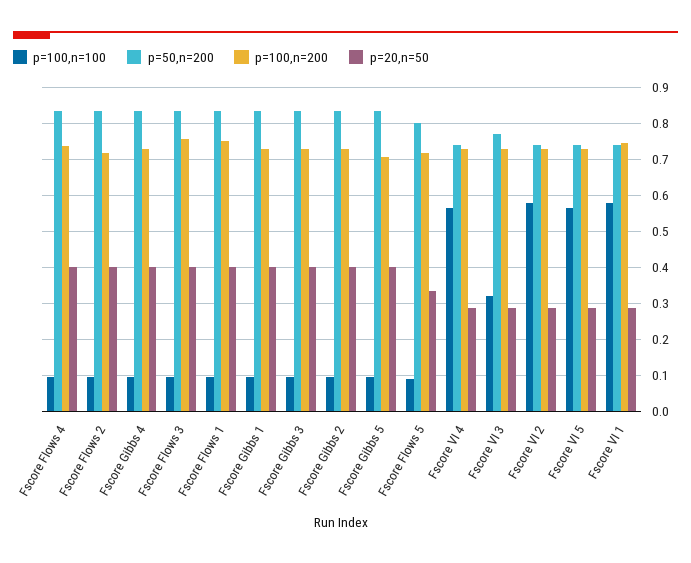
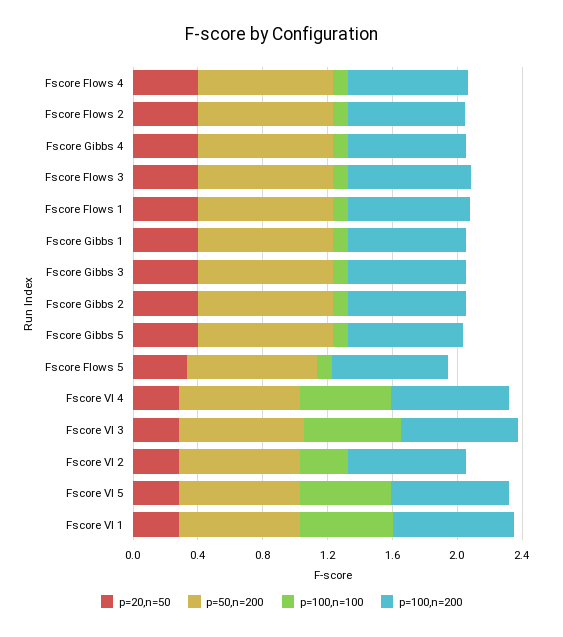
p=100,n=100, Fscore VI 3: 0.32 -> 0.6
p=100,n=100, Fscore VI 2: 0.58 -> 0.3

